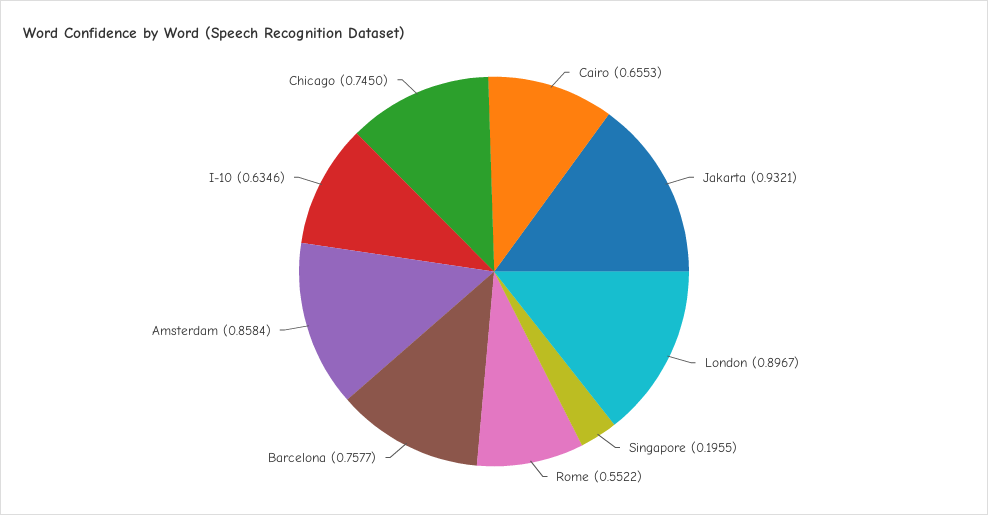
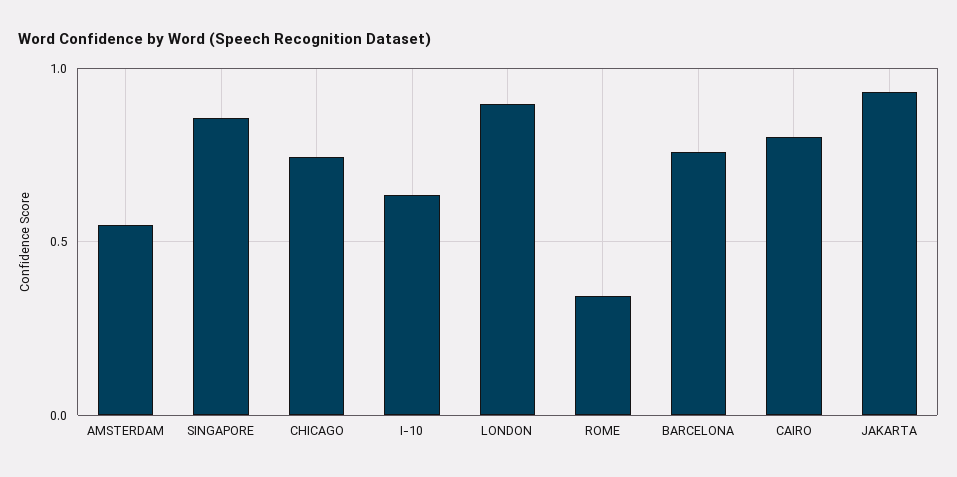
Cairo: 0.6553 -> 0.8
Singapore: 0.1955 -> 0.85
Rome: 0.5522 -> 0.35
Amsterdam: 0.8584 -> 0.55

